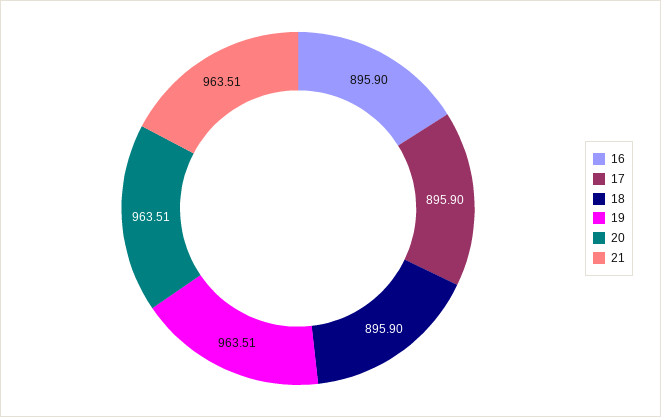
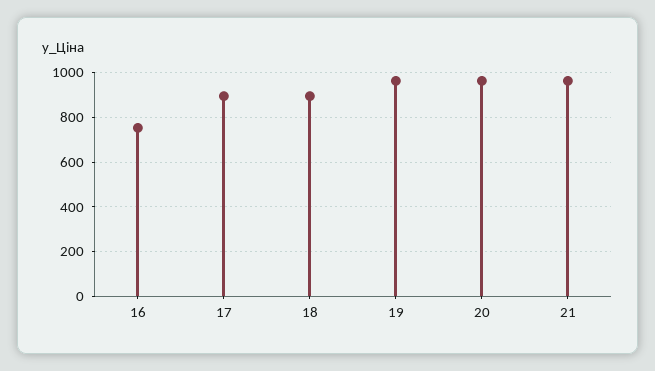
16: 895.9 -> 750

